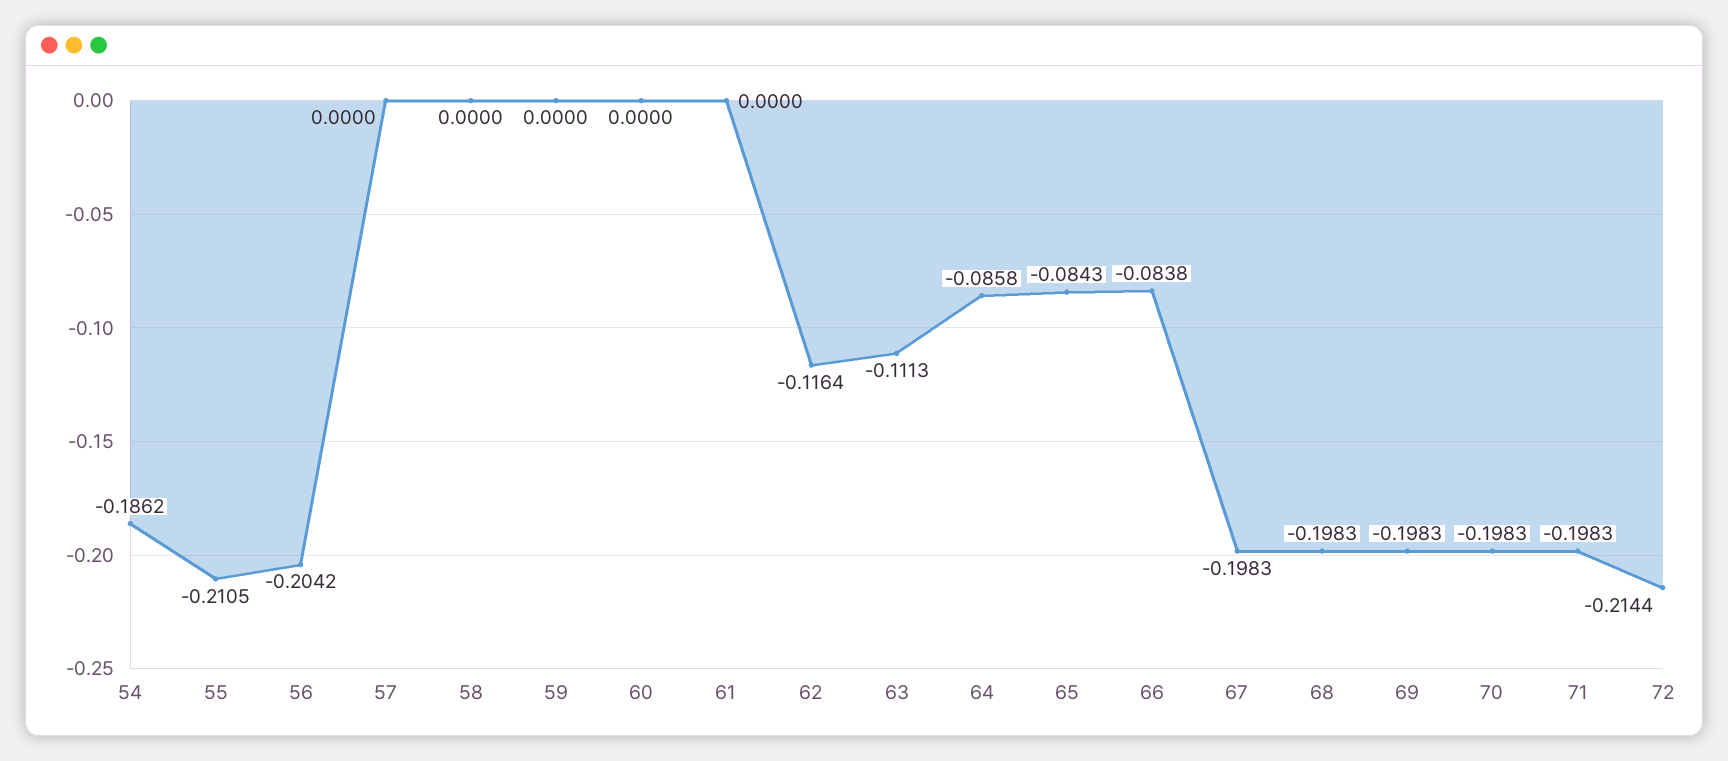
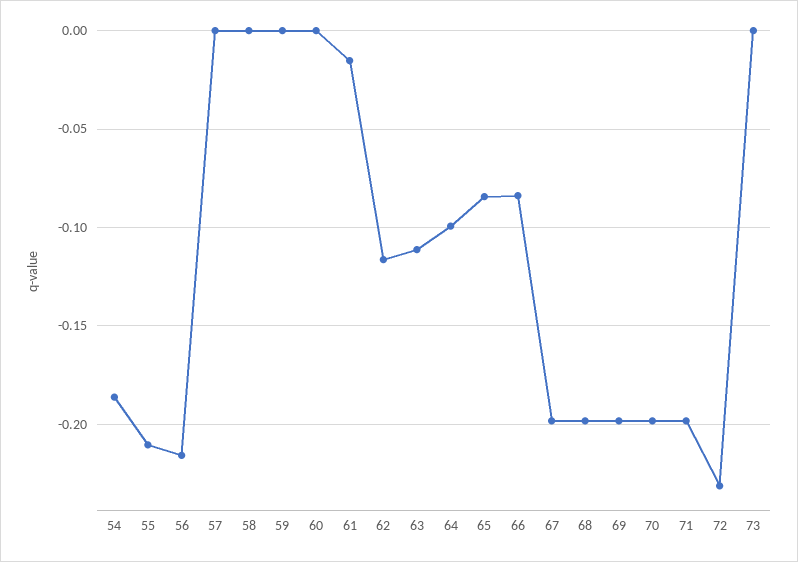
56: -0.2042 -> -0.215
61: 0 -> -0.015
64: -0.0858 -> -0.1
72: -0.2144 -> -0.23
73: none -> 0

